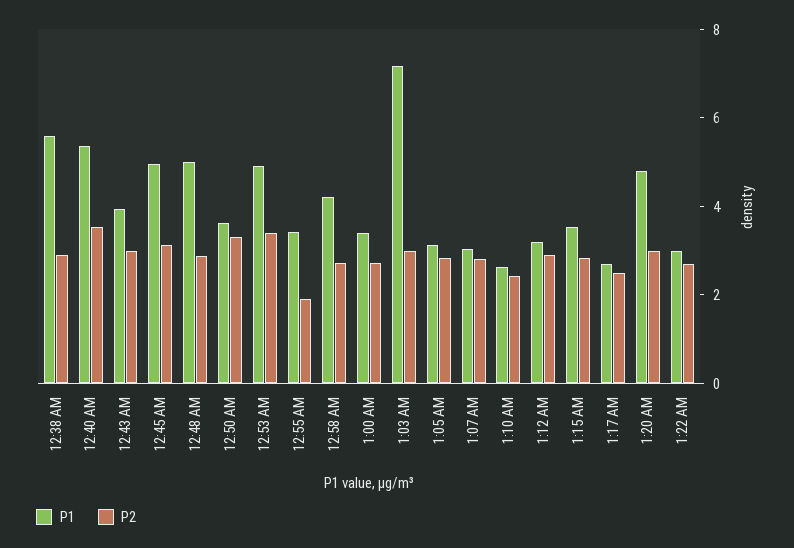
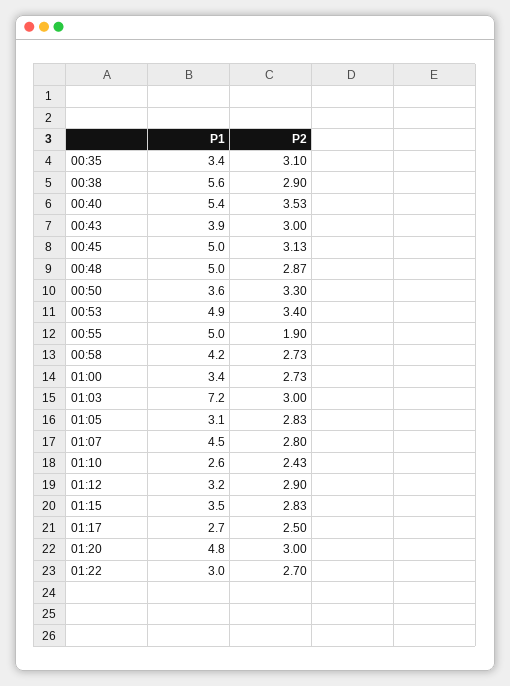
P1, 12:55 AM: 3.5 -> 5
P1, 1:07 AM: 3 -> 4.5
P1, 00:35: none -> 3.4
P2, 00:35: none -> 3.1

